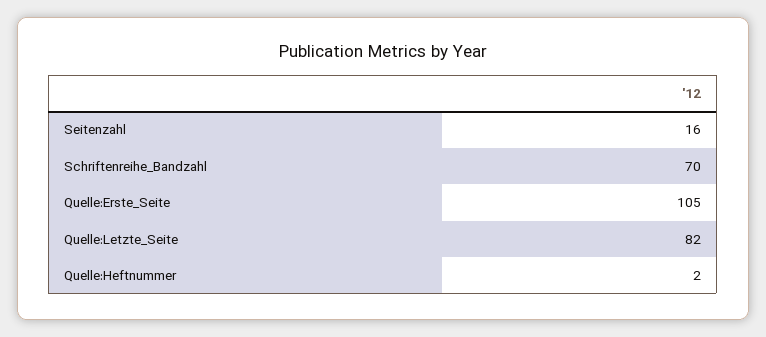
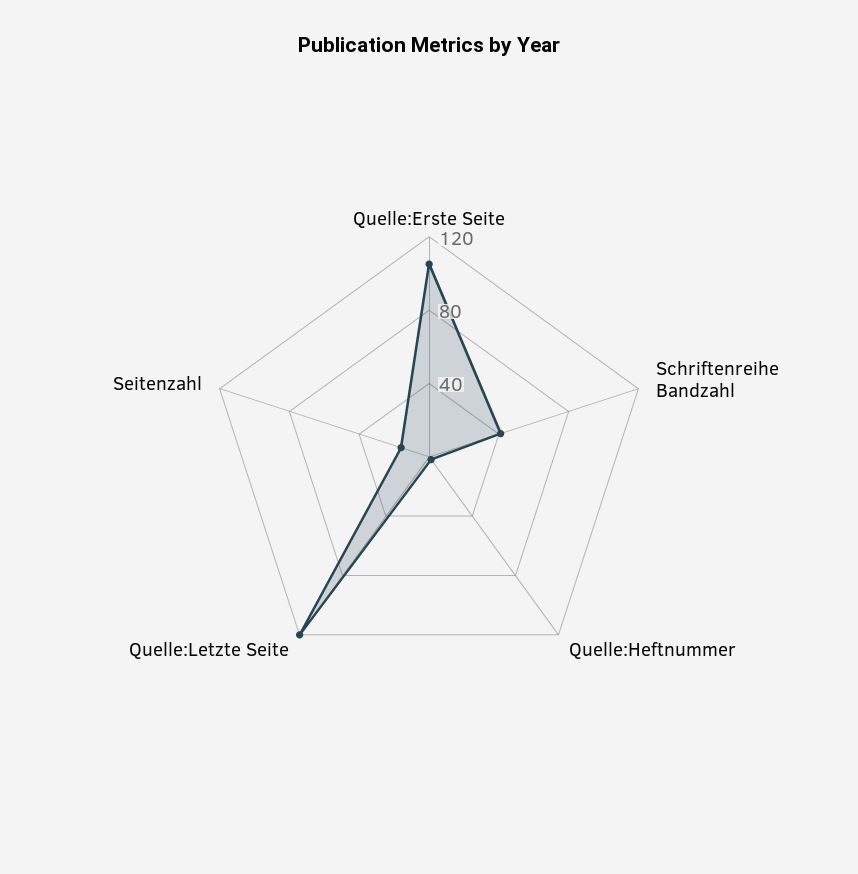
Schriftenreihe_Bandzahl: 70 -> 40
Quelle:Letzte_Seite: 82 -> 120

